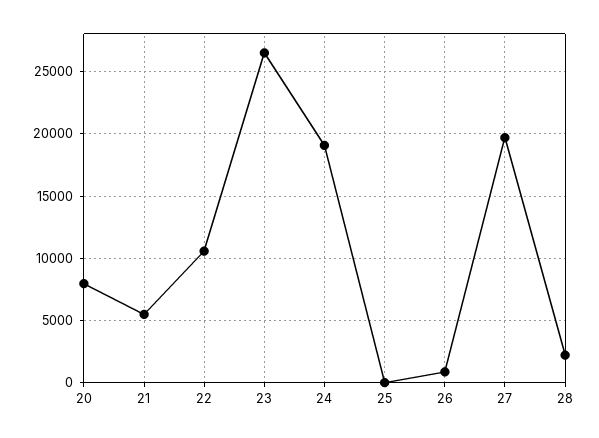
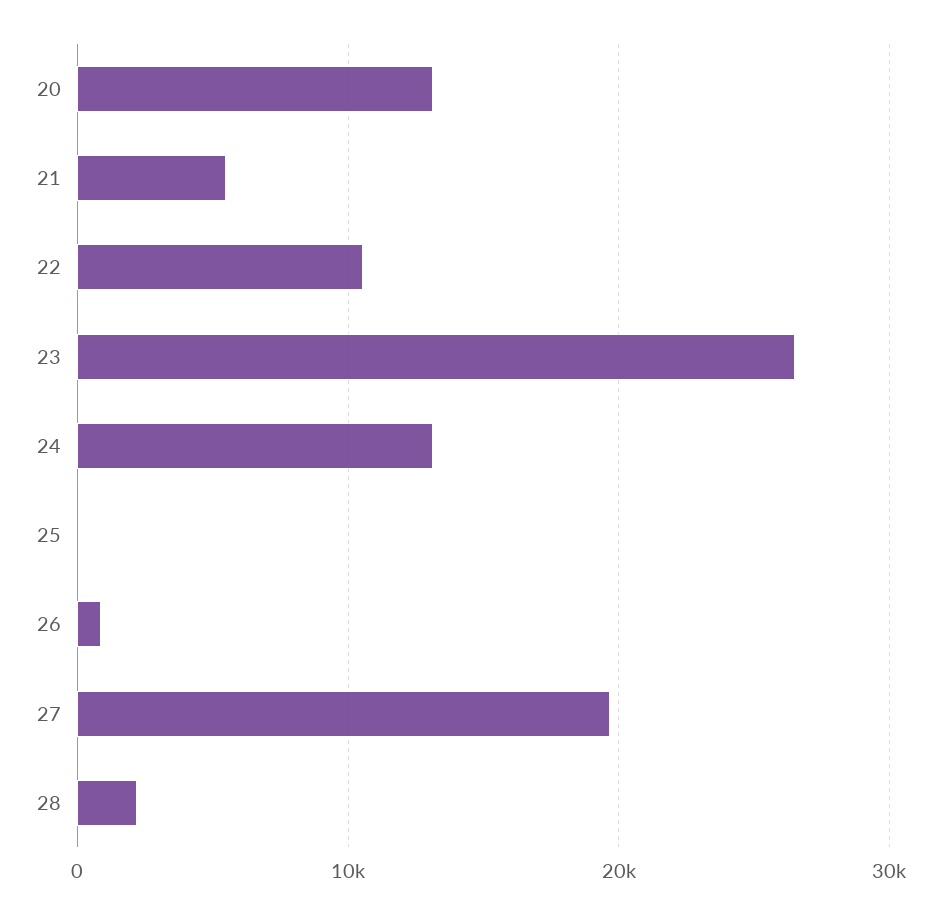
20: 8000 -> 13000
24: 19000 -> 13000

